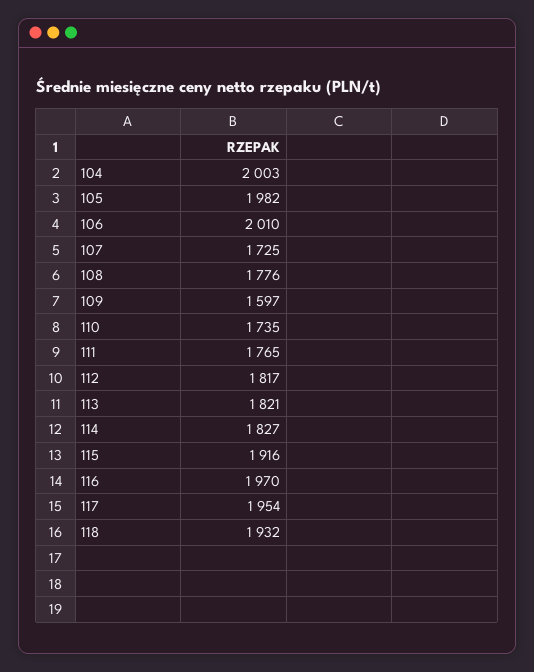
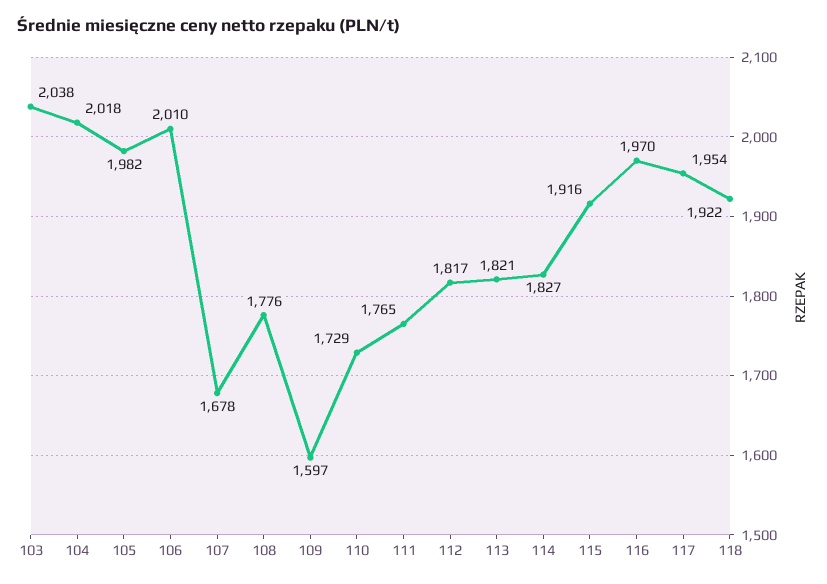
104: 2003 -> 2018
107: 1725 -> 1678
110: 1735 -> 1729
118: 1932 -> 1922
103: none -> 2038

